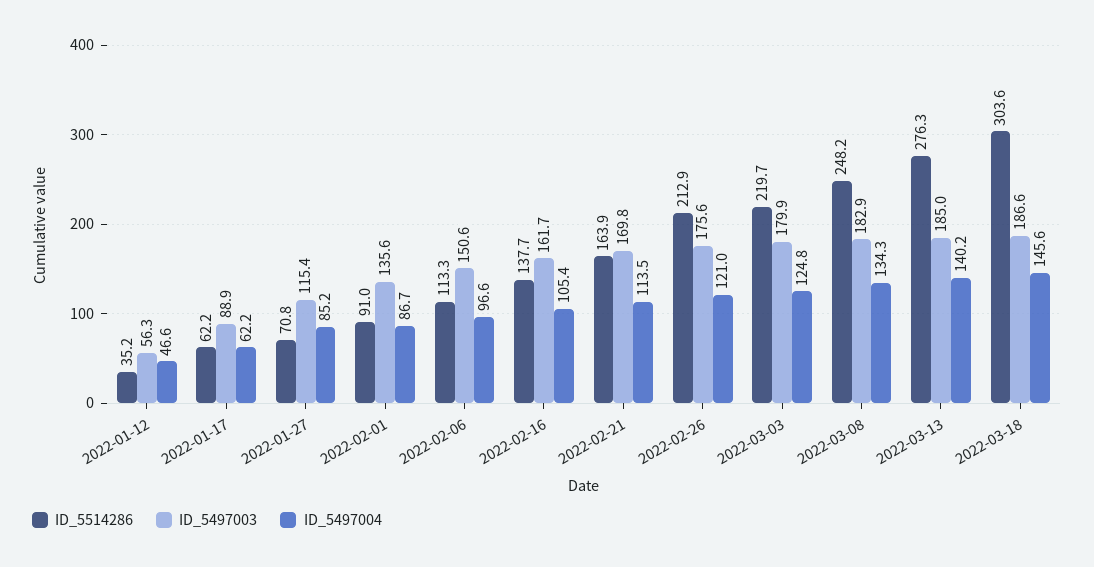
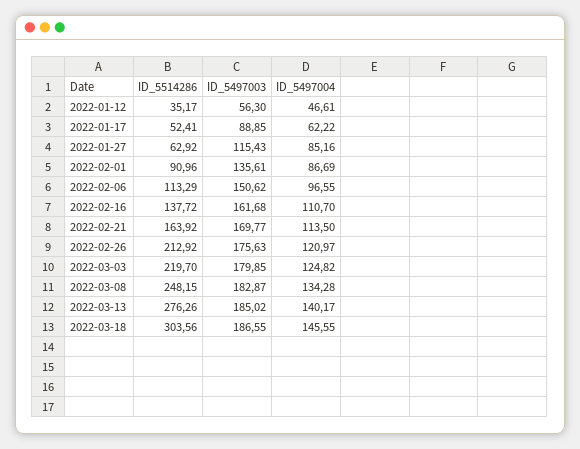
ID_5514286, 2022-01-17: 62.2 -> 52.41
ID_5514286, 2022-01-27: 70.8 -> 62.92
ID_5497004, 2022-02-16: 105.4 -> 110.7

